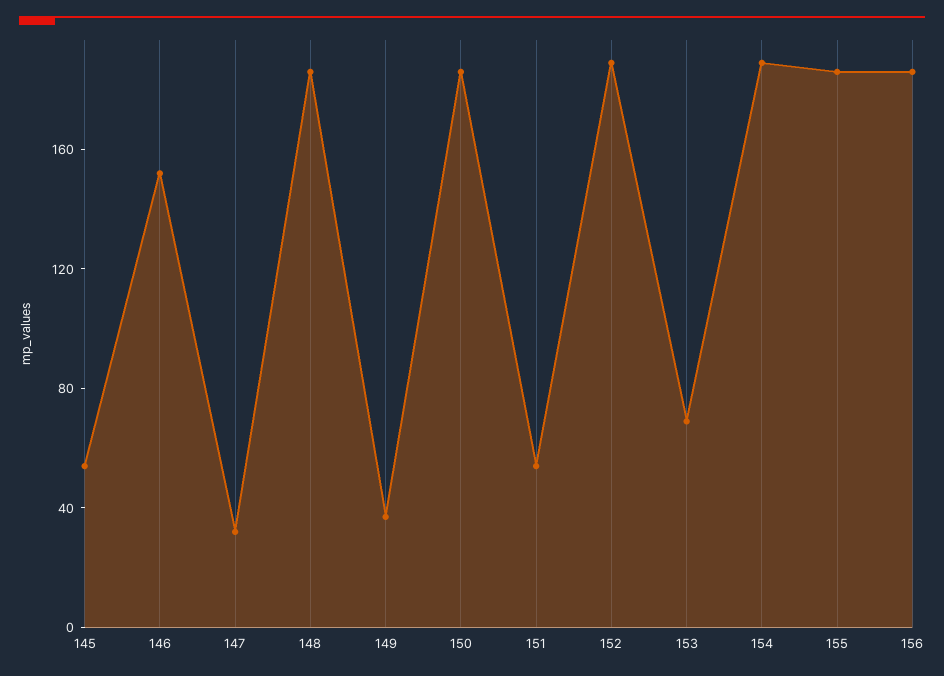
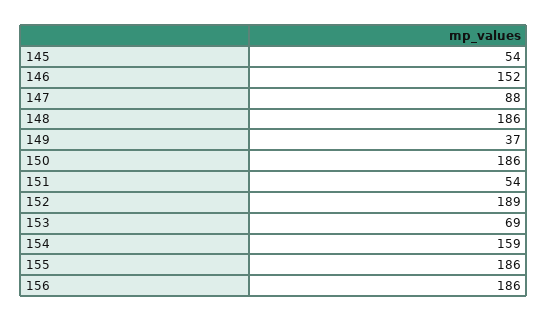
147: 30 -> 88
154: 190 -> 159

